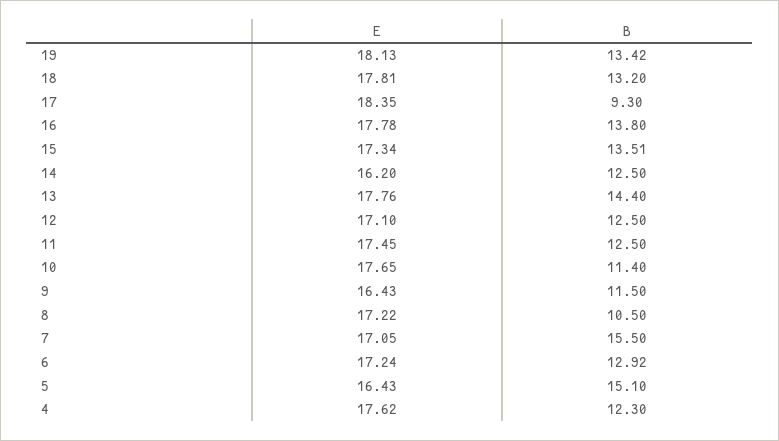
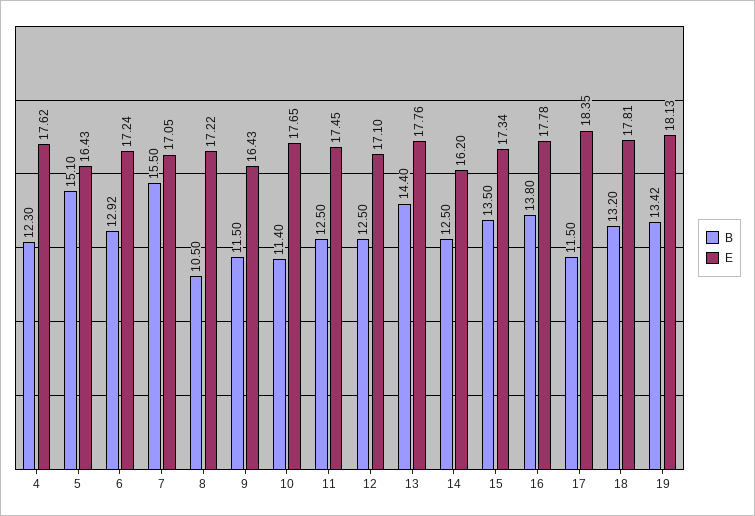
B, 17: 9.3 -> 11.5
B, 15: 13.51 -> 13.5

